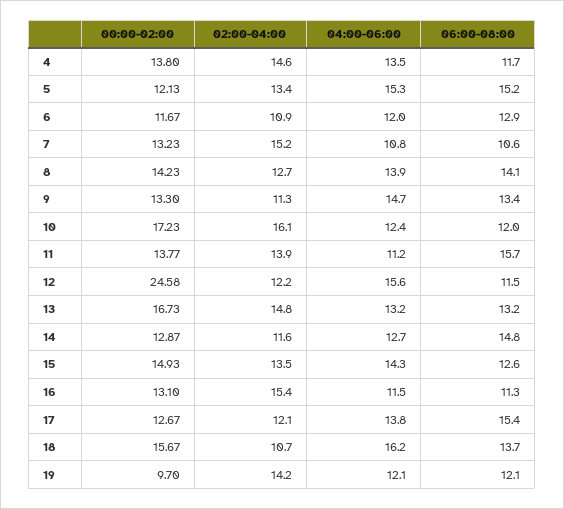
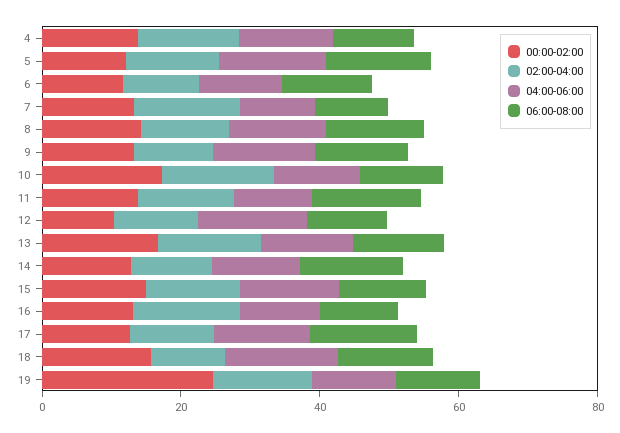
00:00-02:00, 12: 24.58 -> 10
00:00-02:00, 19: 9.7 -> 25

